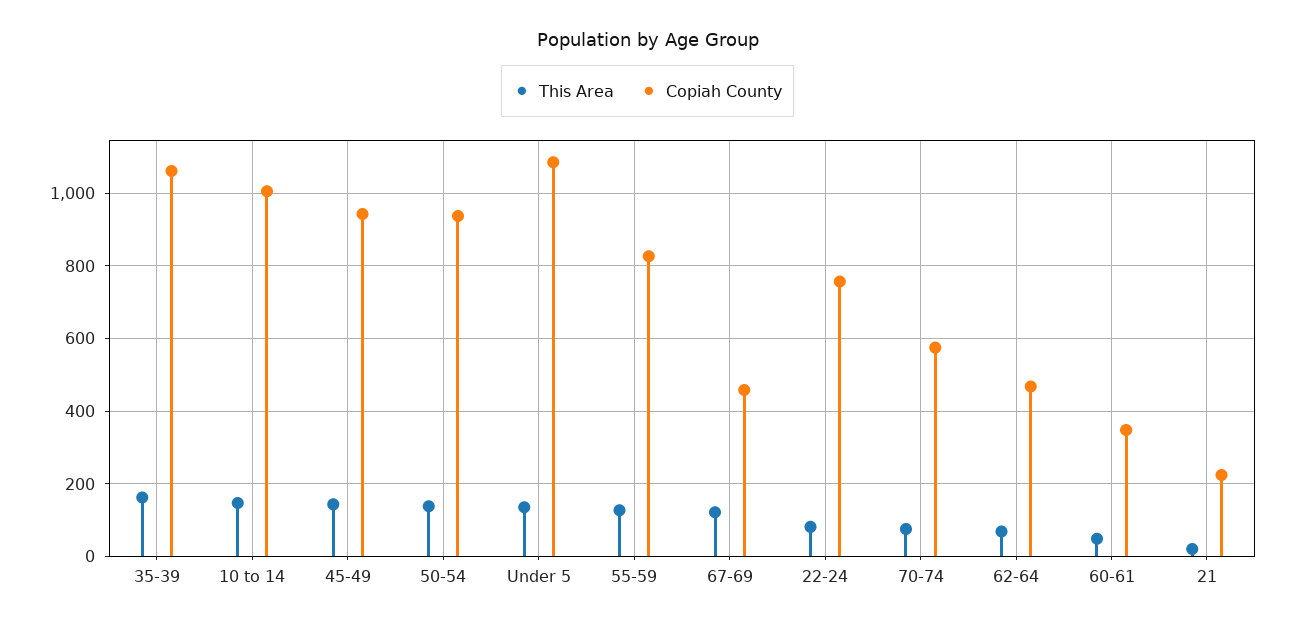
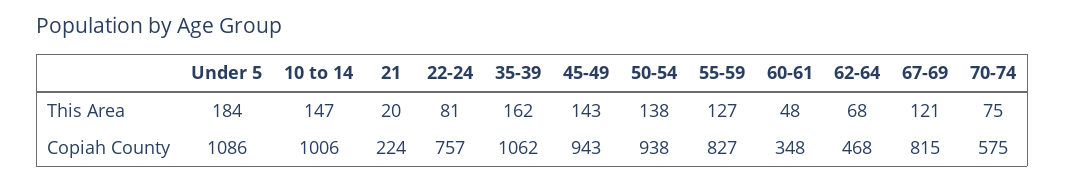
This Area, Under 5: 140 -> 184
Copiah County, 67-69: 460 -> 815

